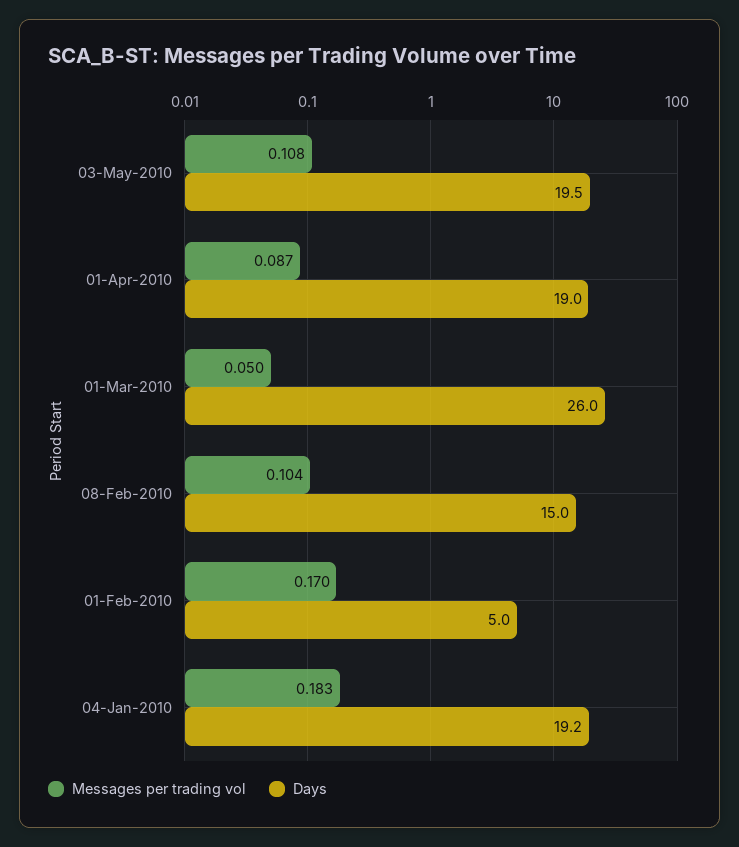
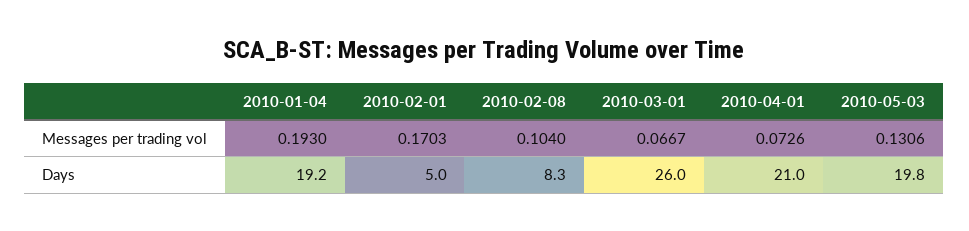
Messages per trading vol, 03-May-2010: 0.108 -> 0.1306
Days, 03-May-2010: 19.5 -> 19.8
Messages per trading vol, 01-Apr-2010: 0.087 -> 0.0726
Days, 01-Apr-2010: 19 -> 21
Messages per trading vol, 01-Mar-2010: 0.05 -> 0.0667
Days, 08-Feb-2010: 15 -> 8.3
Messages per trading vol, 04-Jan-2010: 0.183 -> 0.193

